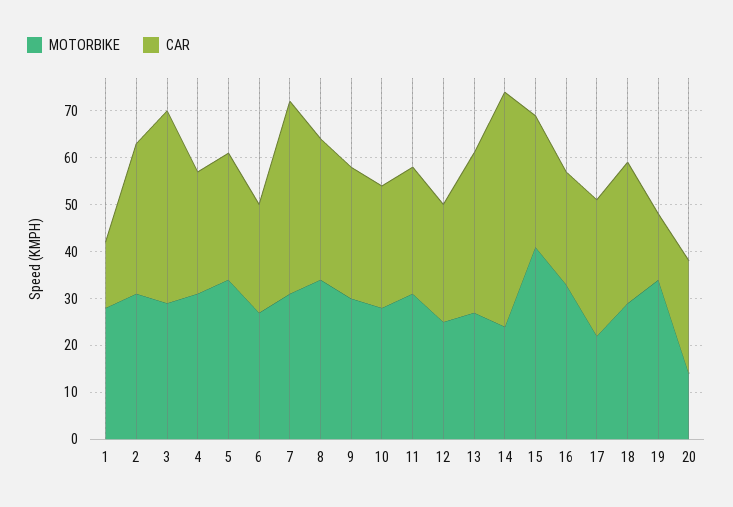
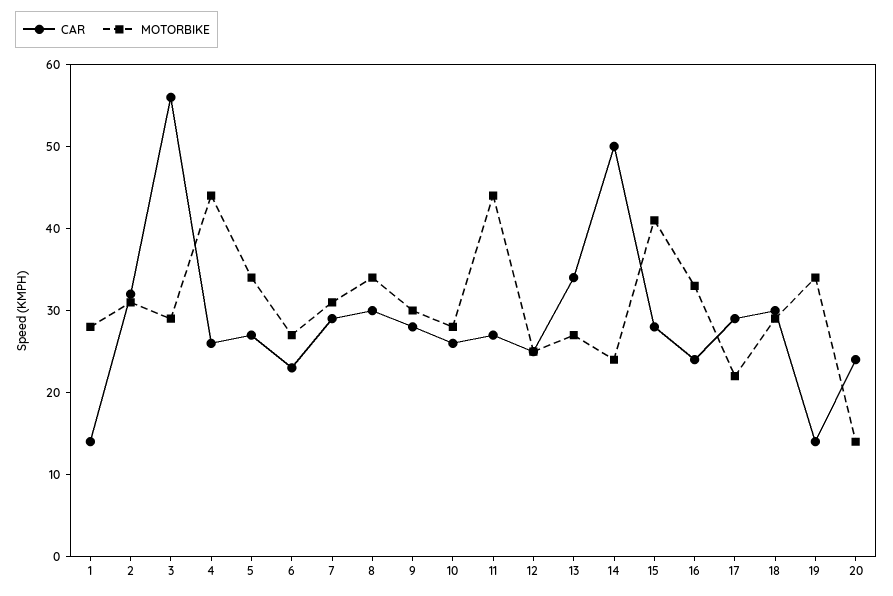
CAR, 3: 40 -> 56
MOTORBIKE, 4: 30 -> 44
CAR, 7: 40 -> 29
MOTORBIKE, 11: 30 -> 44

